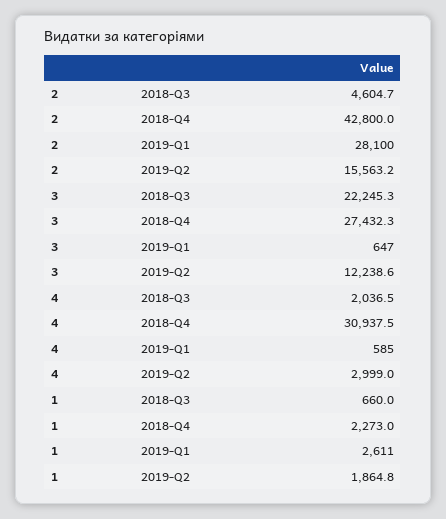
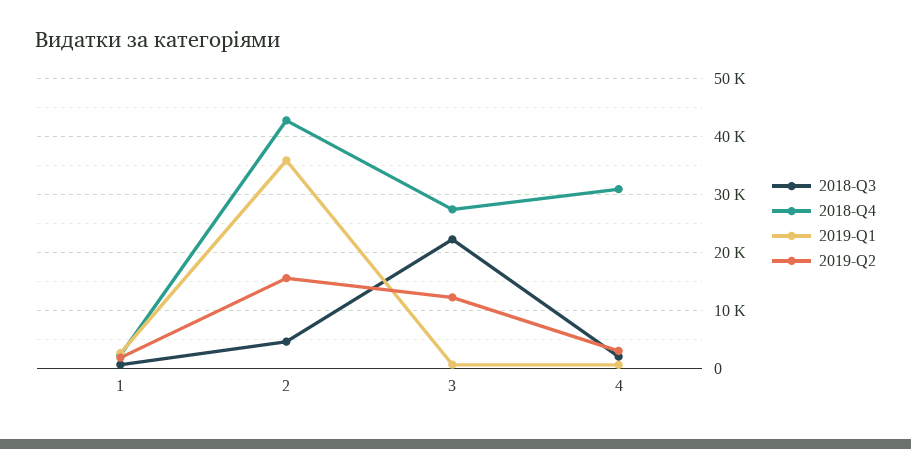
2019-Q1, 2: 28100 -> 36000

